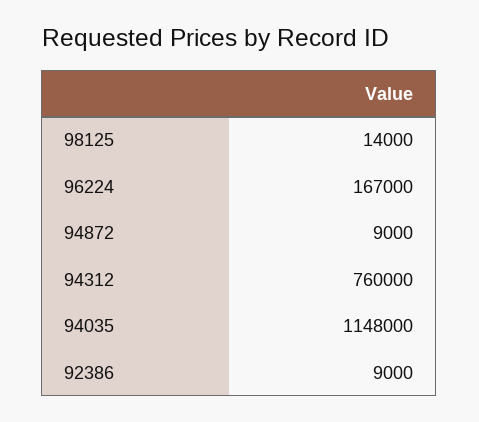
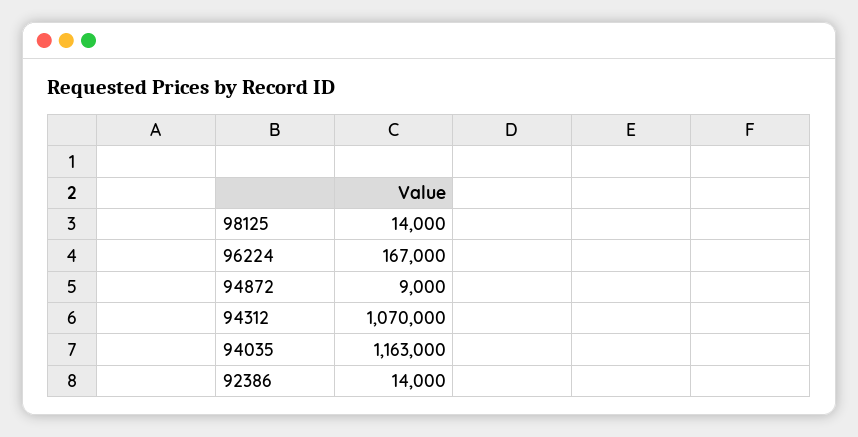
94312: 760000 -> 1070000
94035: 1148000 -> 1163000
92386: 9000 -> 14000

